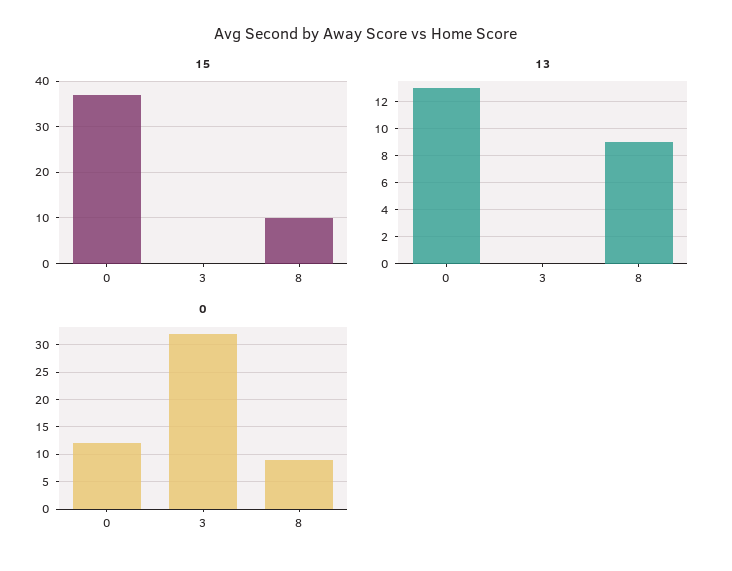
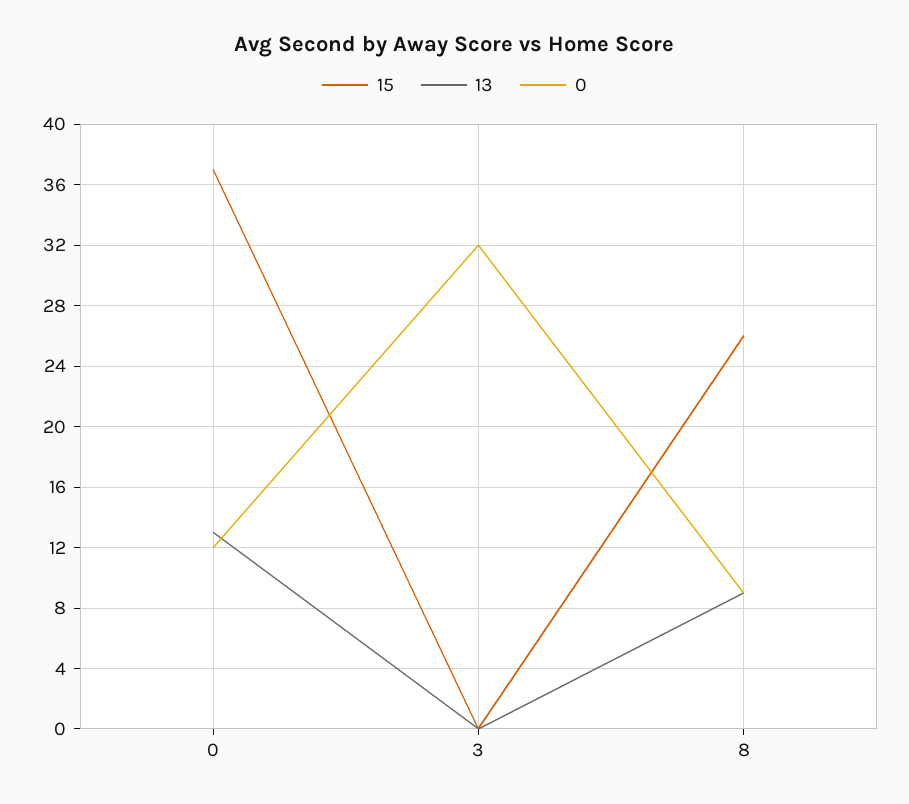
15, 8: 10 -> 26

